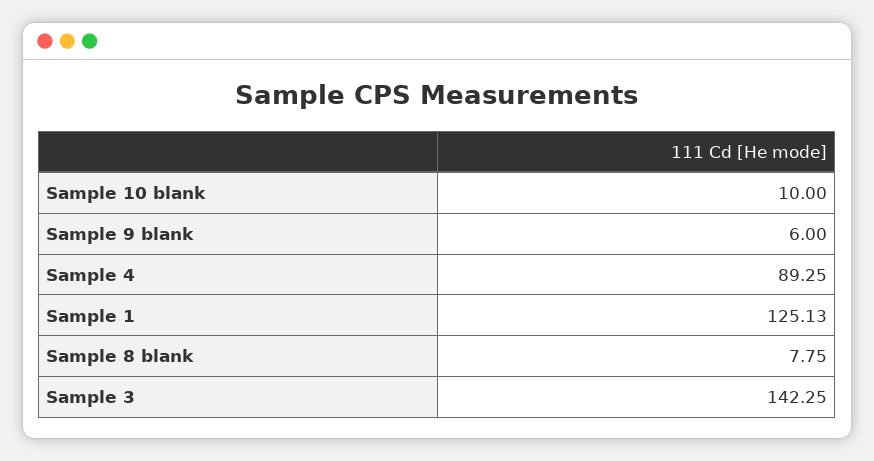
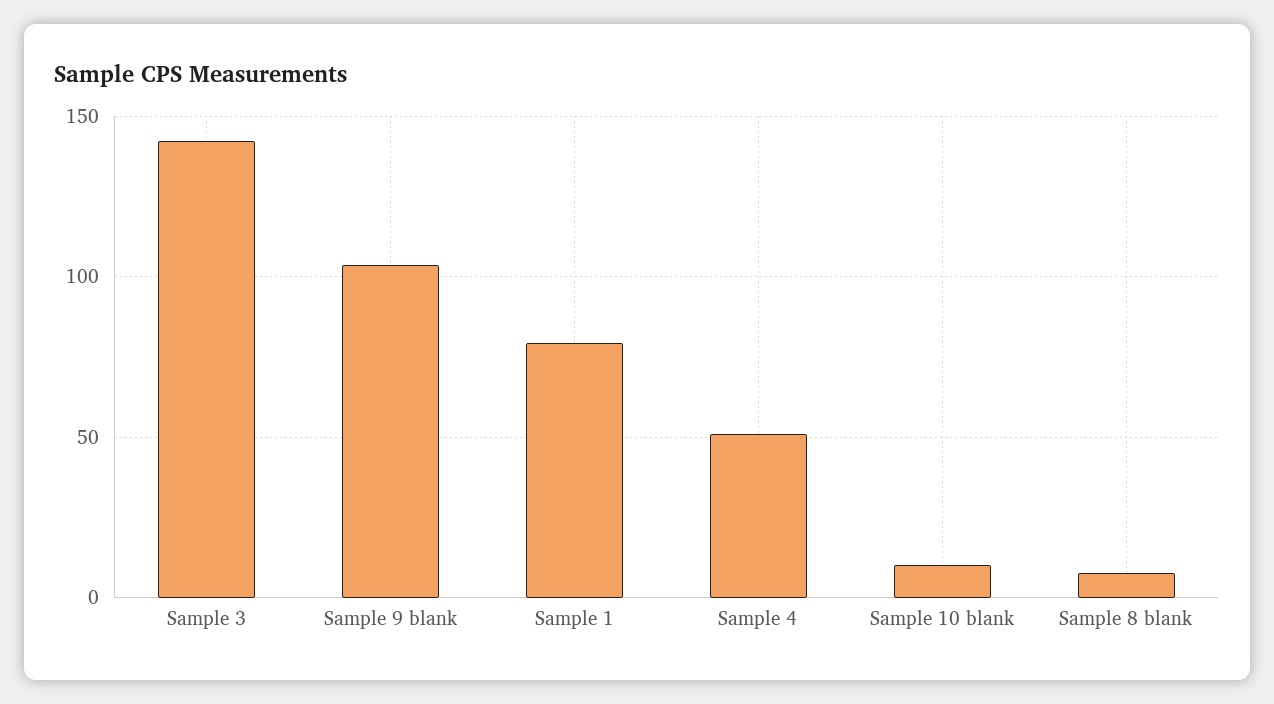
Sample 9 blank: 6 -> 105
Sample 4: 89.25 -> 50
Sample 1: 125.13 -> 80

